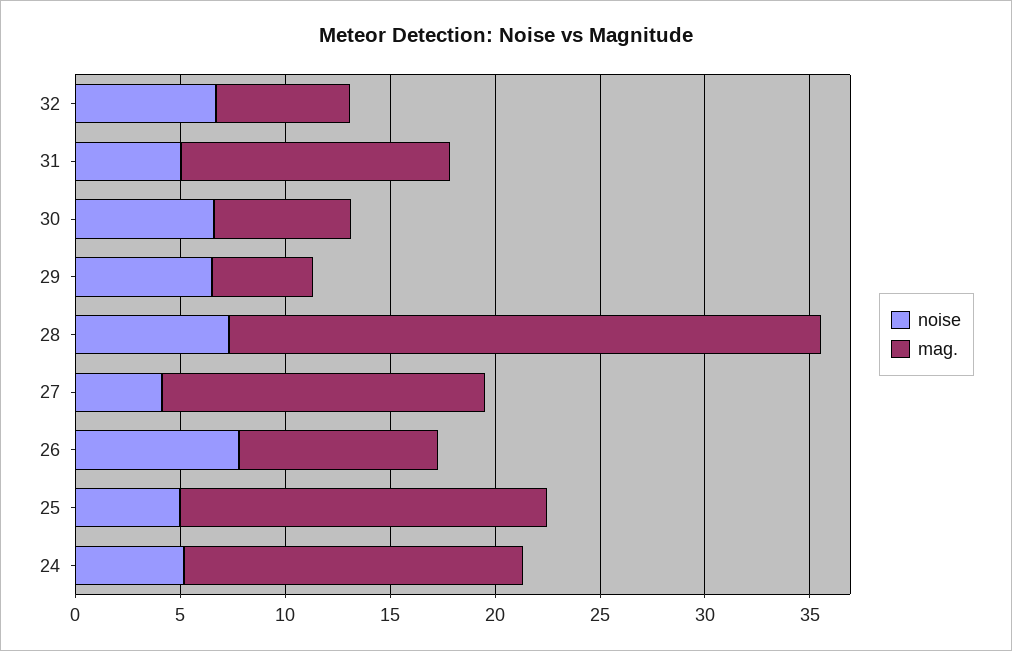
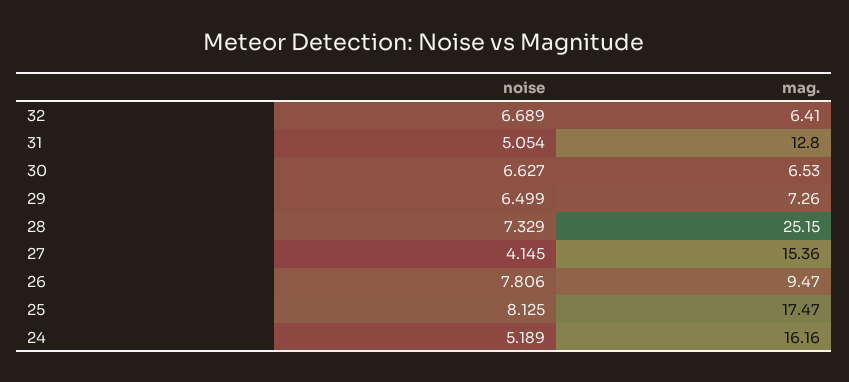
mag., 29: 5 -> 7.26
mag., 28: 28 -> 25.15
noise, 25: 5 -> 8.125

